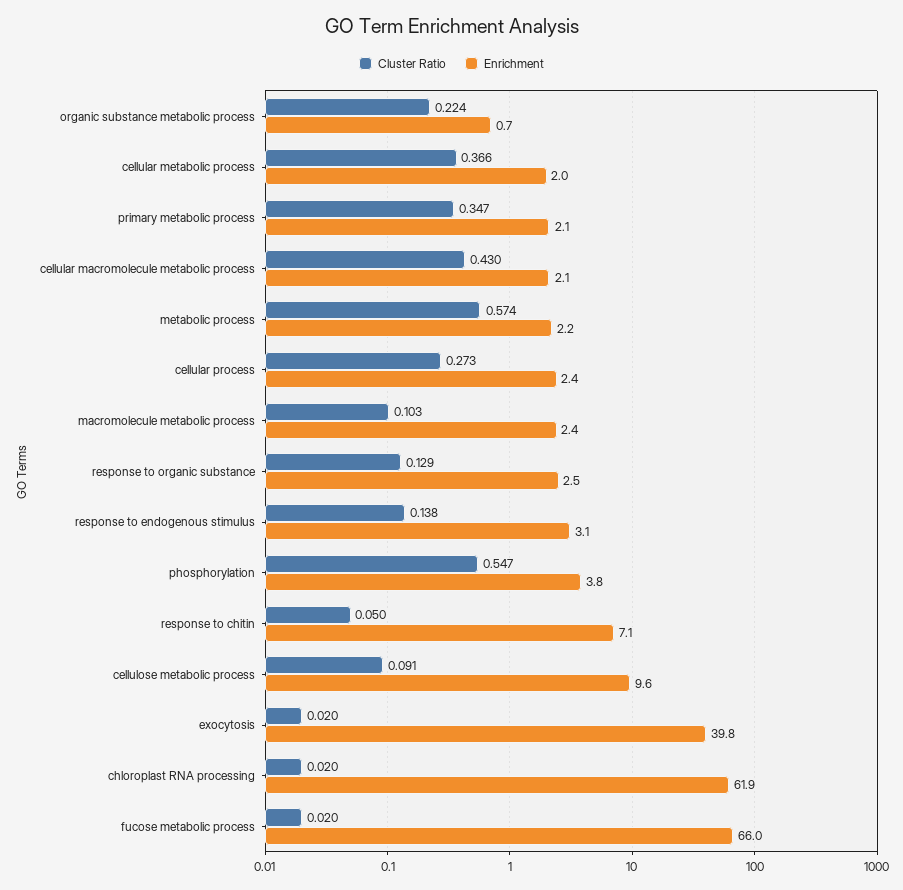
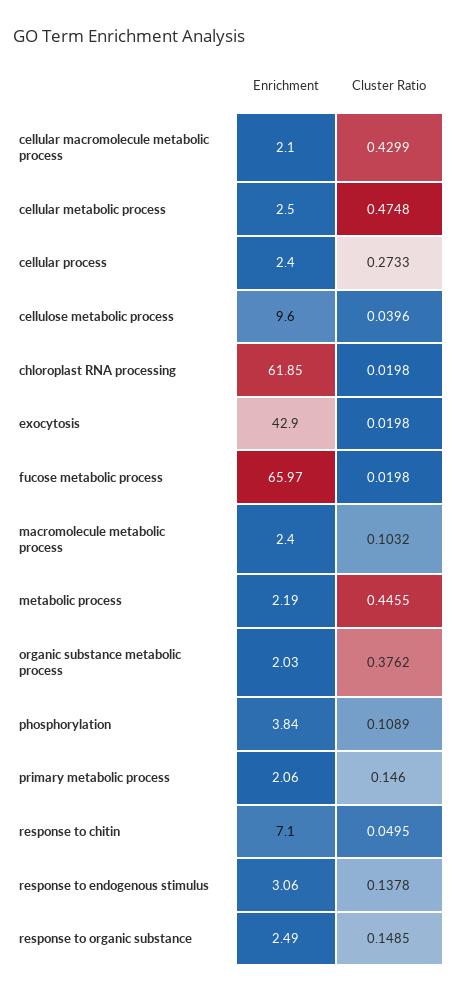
Cluster Ratio, organic substance metabolic process: 0.224 -> 0.3762
Enrichment, organic substance metabolic process: 0.7 -> 2.03
Cluster Ratio, cellular metabolic process: 0.366 -> 0.4748
Enrichment, cellular metabolic process: 2 -> 2.5
Cluster Ratio, primary metabolic process: 0.347 -> 0.146
Cluster Ratio, metabolic process: 0.574 -> 0.4455
Cluster Ratio, response to organic substance: 0.129 -> 0.1485
Cluster Ratio, phosphorylation: 0.547 -> 0.1089
Cluster Ratio, cellulose metabolic process: 0.091 -> 0.0396
Enrichment, exocytosis: 39.8 -> 42.9

